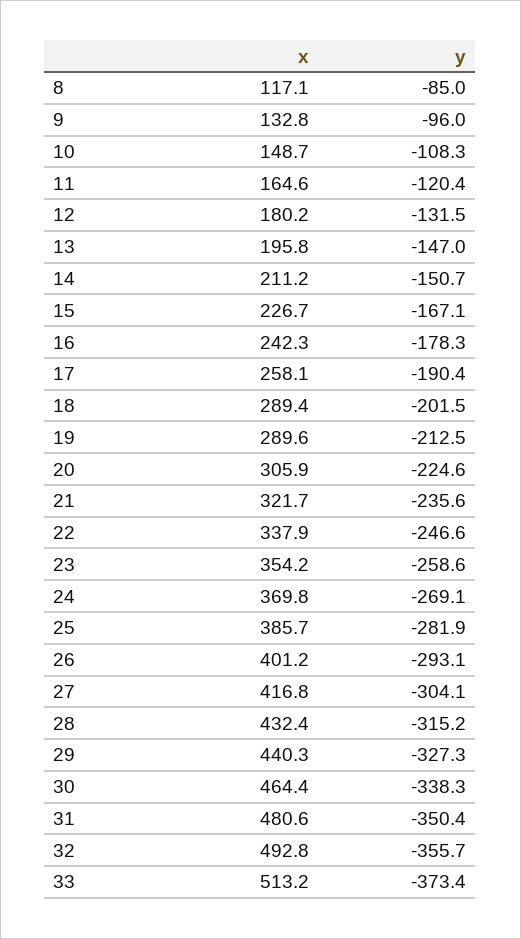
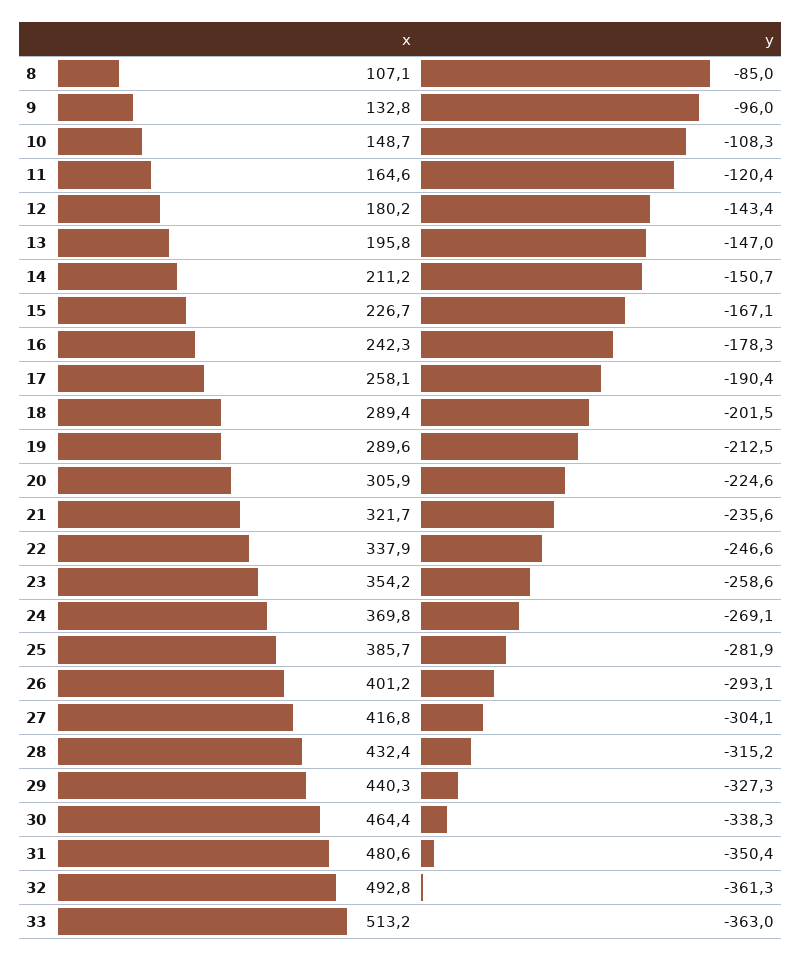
x, 8: 117.1 -> 107.1
y, 12: -131.5 -> -143.4
y, 32: -355.7 -> -361.3
y, 33: -373.4 -> -363

